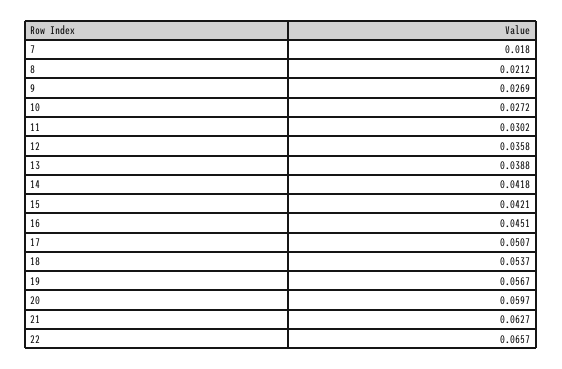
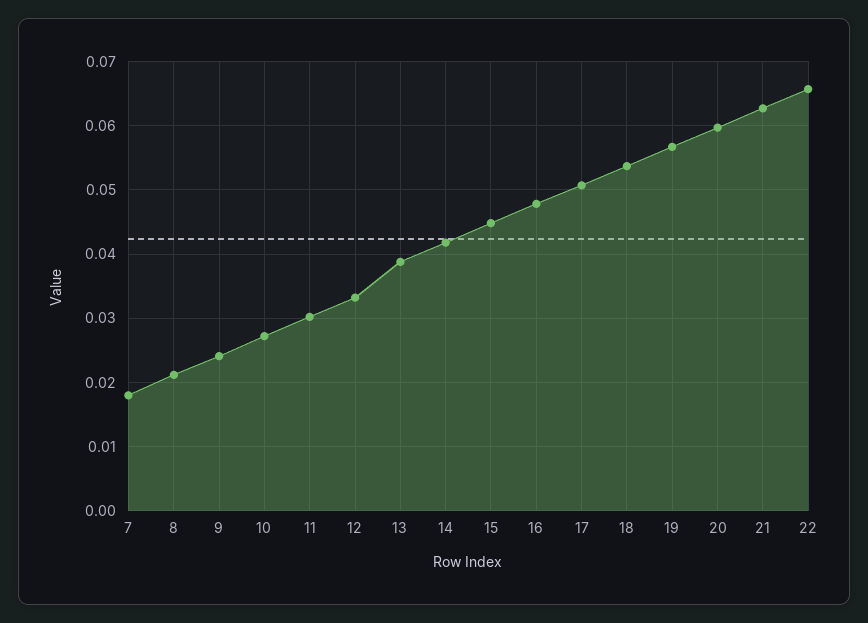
9: 0.0269 -> 0.024
12: 0.0358 -> 0.033
15: 0.0421 -> 0.045
16: 0.0451 -> 0.048

